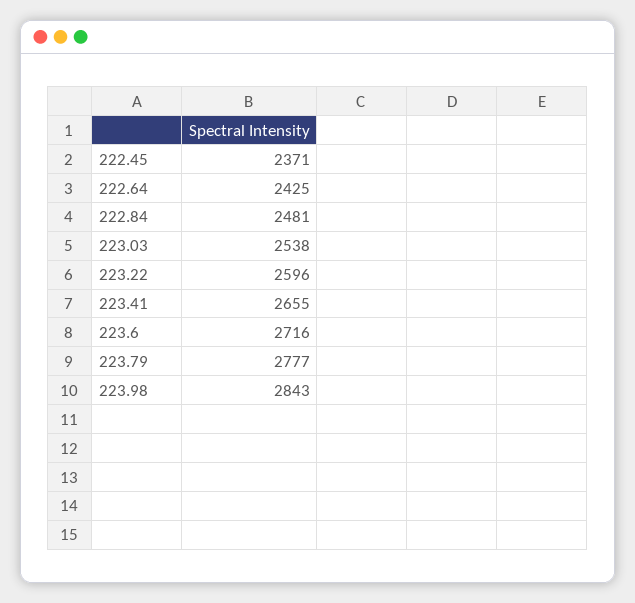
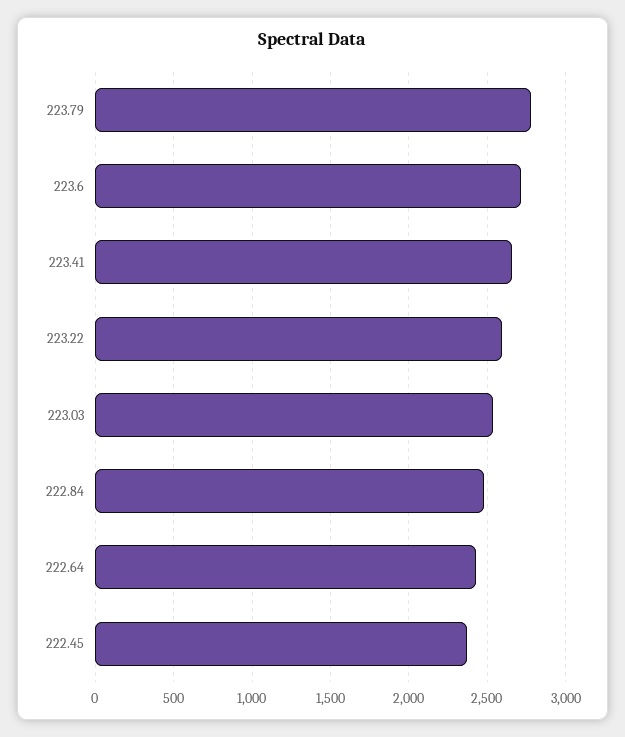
223.98: 2843 -> none

